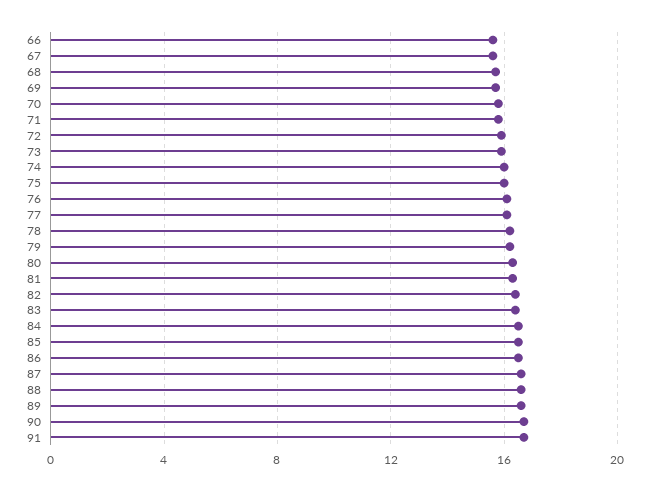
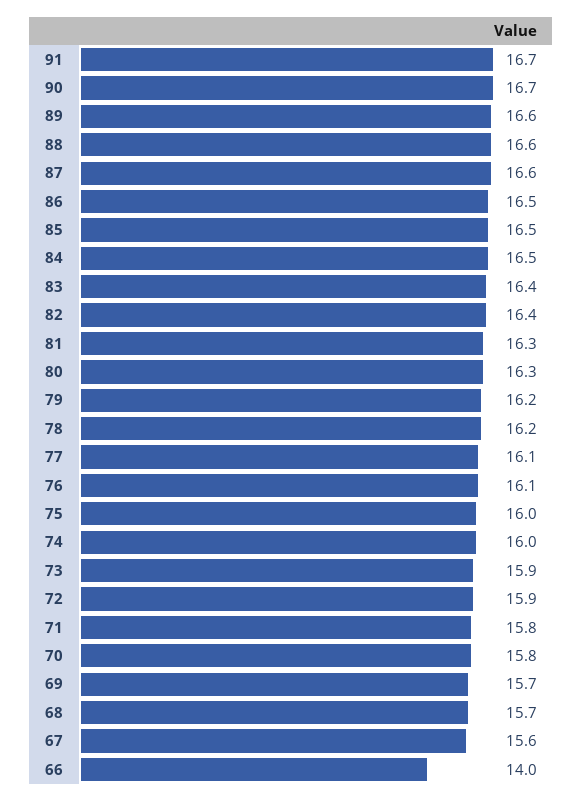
66: 15.5 -> 14

